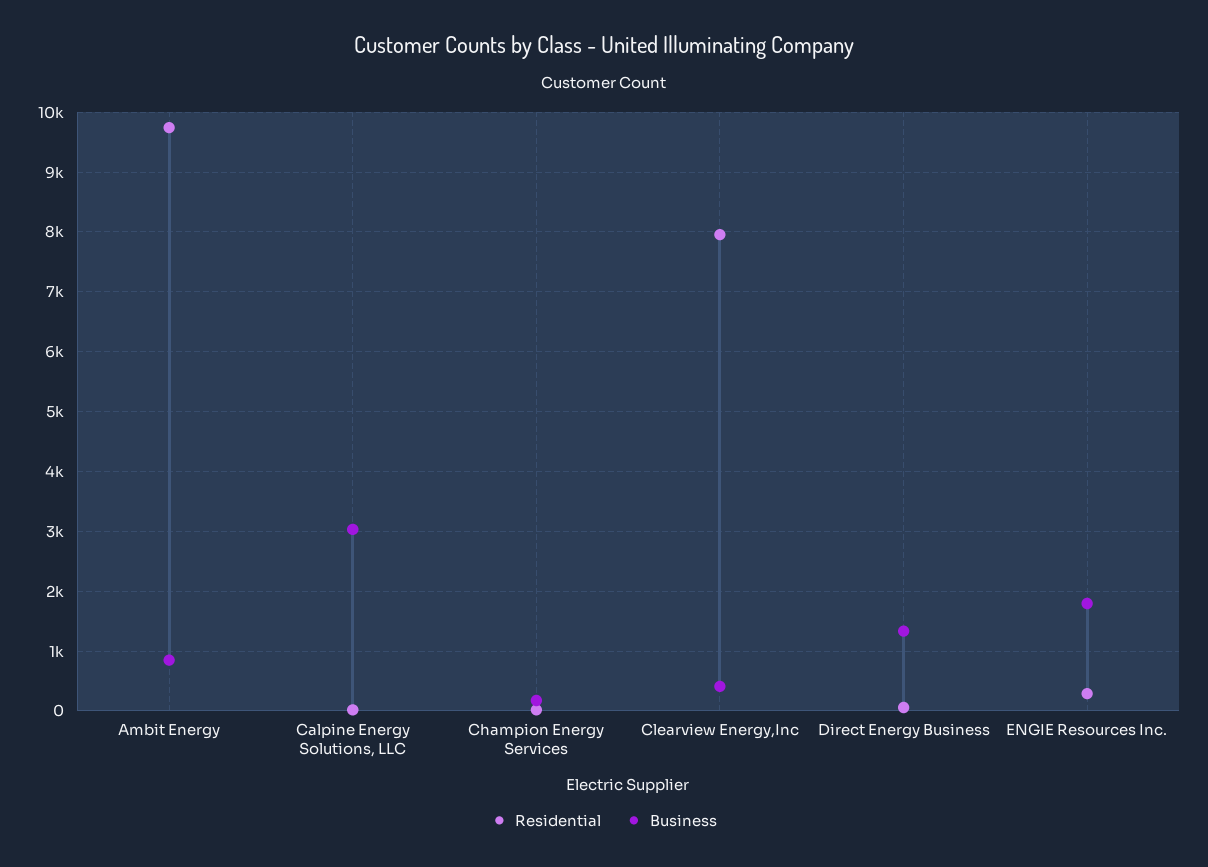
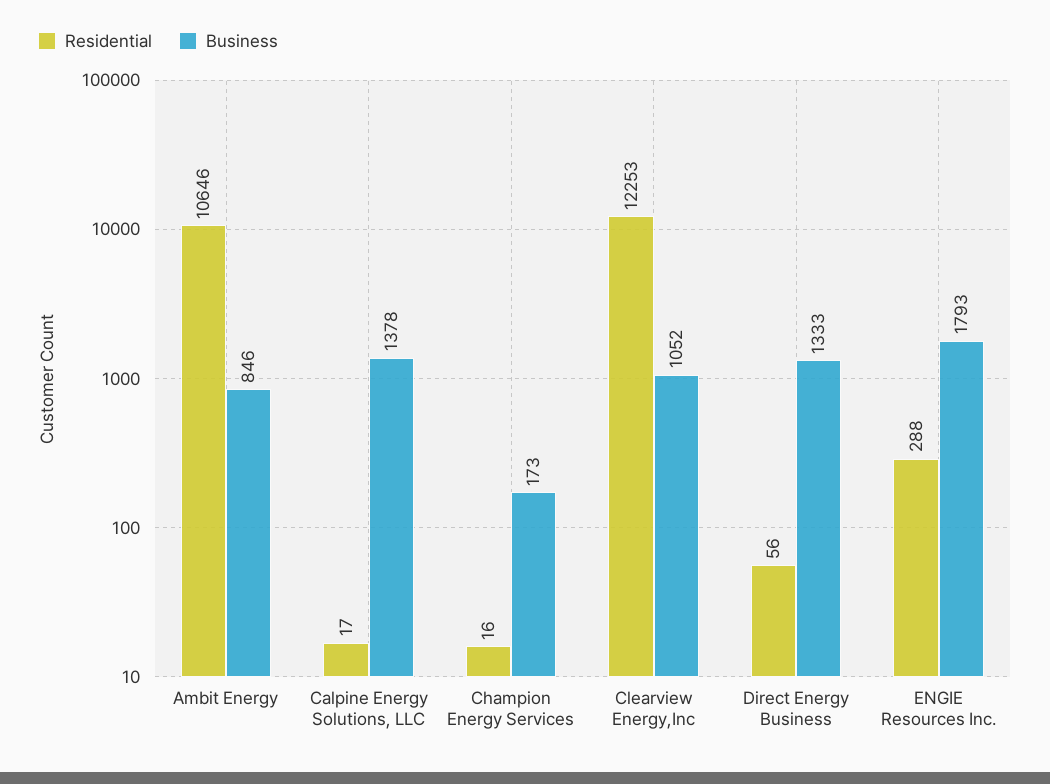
Residential, Ambit Energy: 9800 -> 10646
Business, Calpine Energy Solutions, LLC: 3000 -> 1378
Residential, Clearview Energy,Inc: 8000 -> 12253
Business, Clearview Energy,Inc: 400 -> 1052

